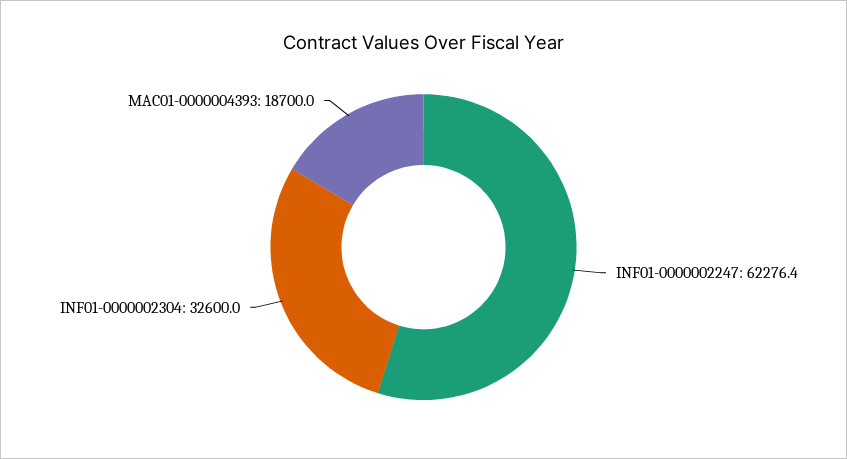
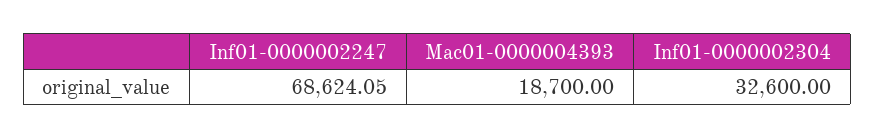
INF01-0000002247: 62276.4 -> 68624.05

